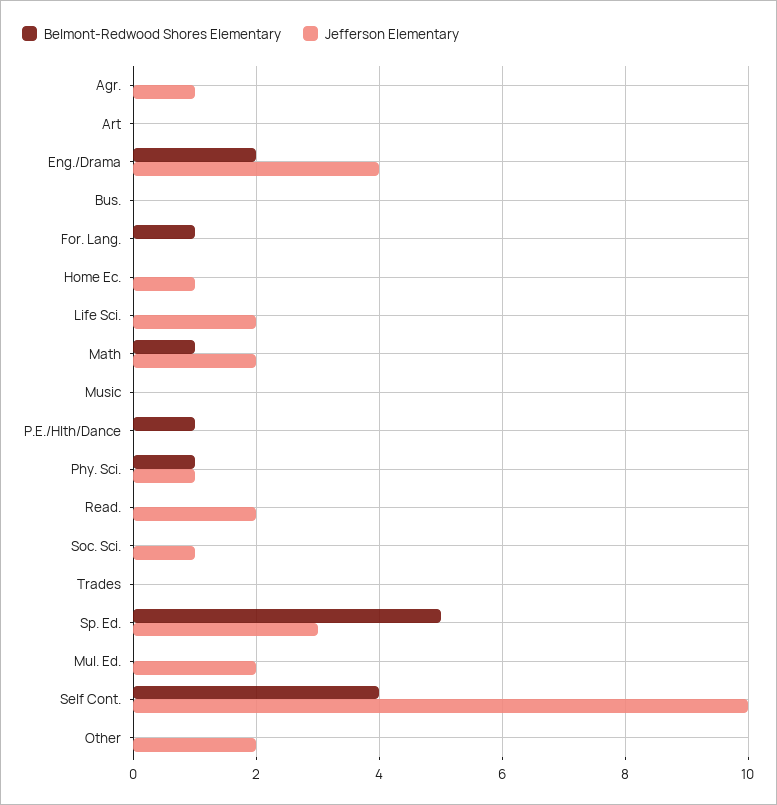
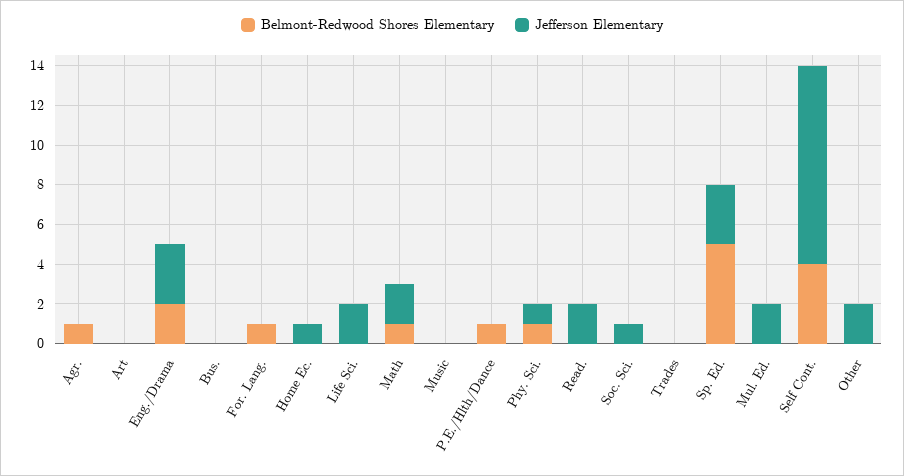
Belmont-Redwood Shores Elementary, Agr.: 0 -> 1
Jefferson Elementary, Agr.: 1 -> 0
Jefferson Elementary, Eng./Drama: 4 -> 3

